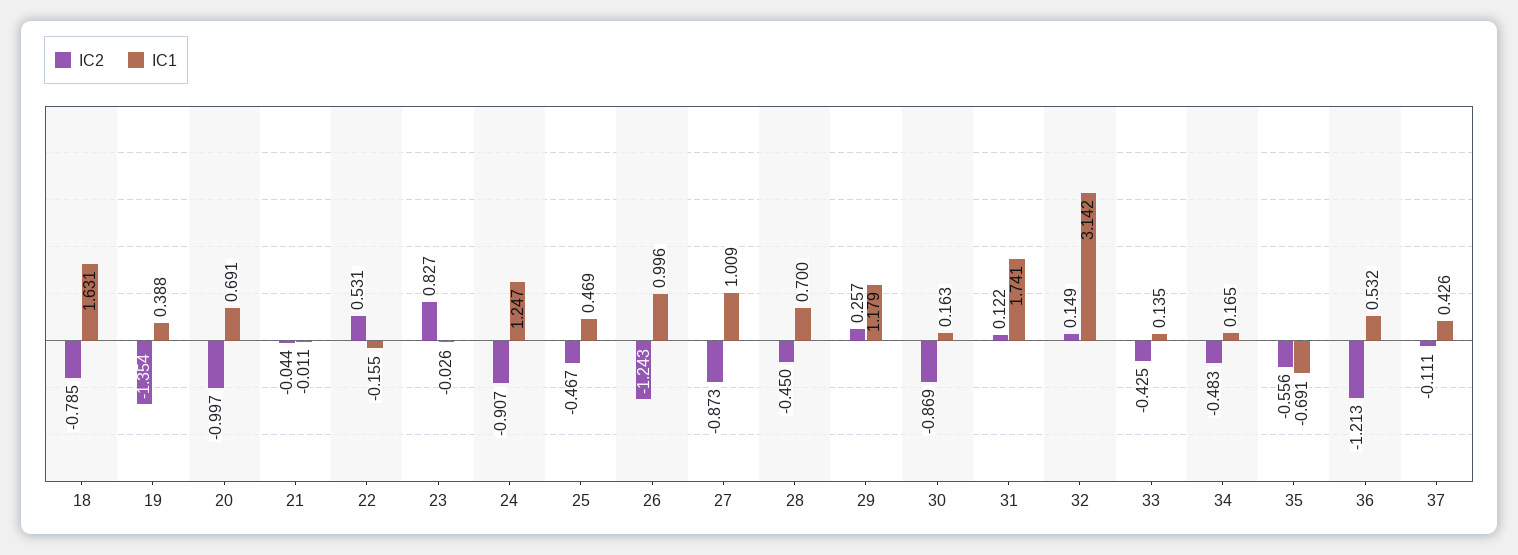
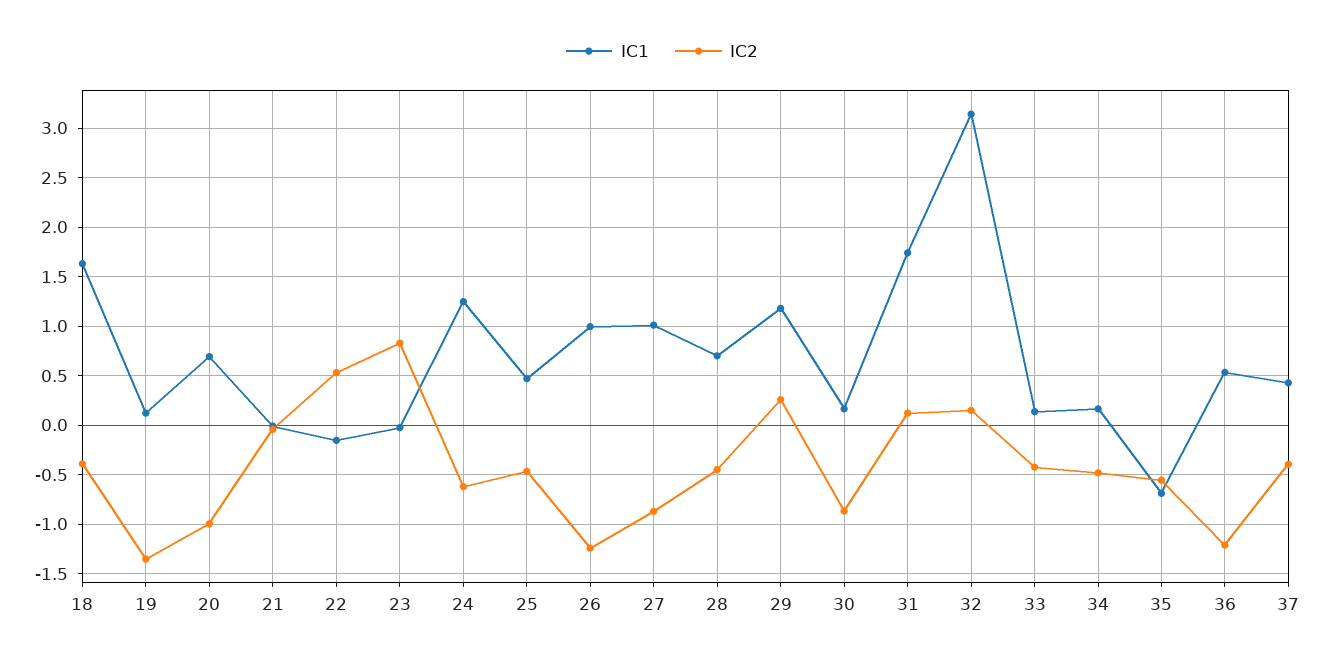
IC2, 18: -0.785 -> -0.4
IC1, 19: 0.388 -> 0.1
IC2, 24: -0.907 -> -0.6
IC2, 37: -0.111 -> -0.4

